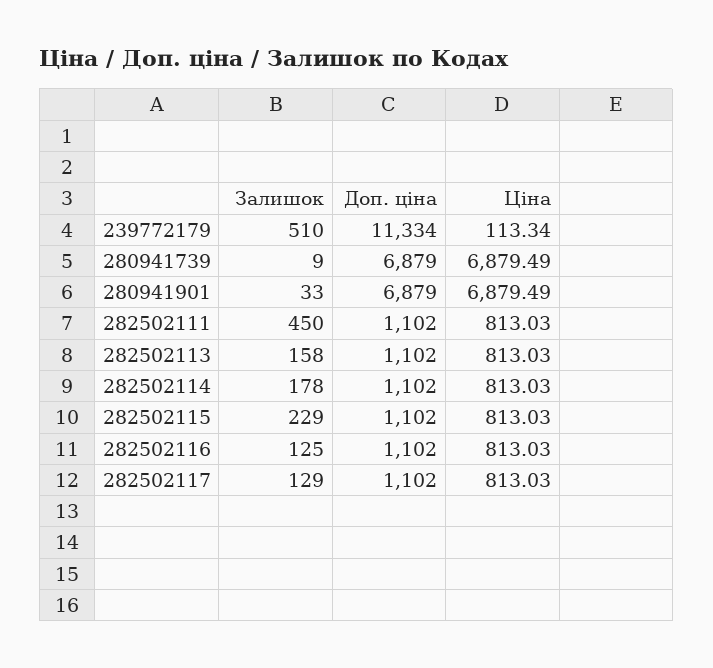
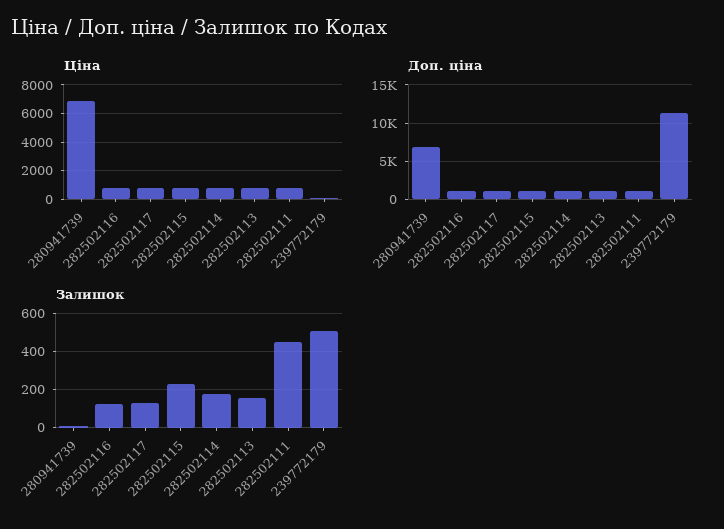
Залишок, 280941901: 33 -> none
Доп. ціна, 280941901: 6879 -> none
Ціна, 280941901: 6879.49 -> none

